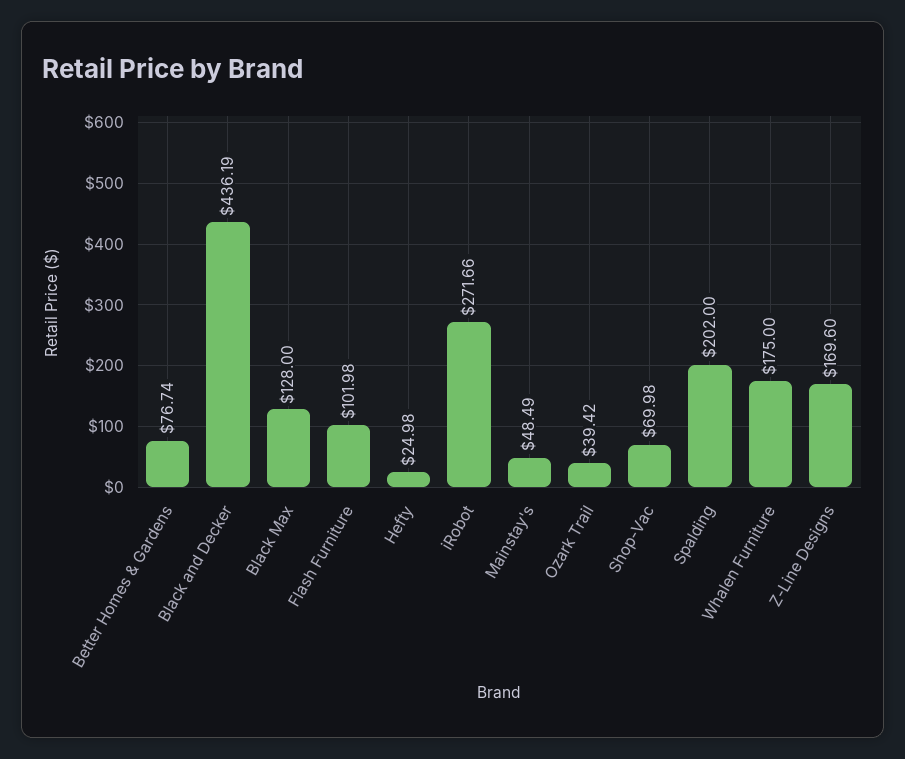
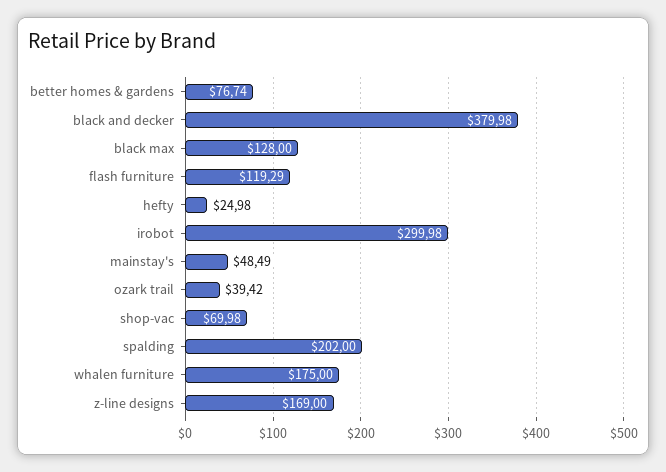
Black and Decker: 436.19 -> 379.98
Flash Furniture: 101.98 -> 119.29
iRobot: 271.66 -> 299.98
Z-Line Designs: 169.6 -> 169

